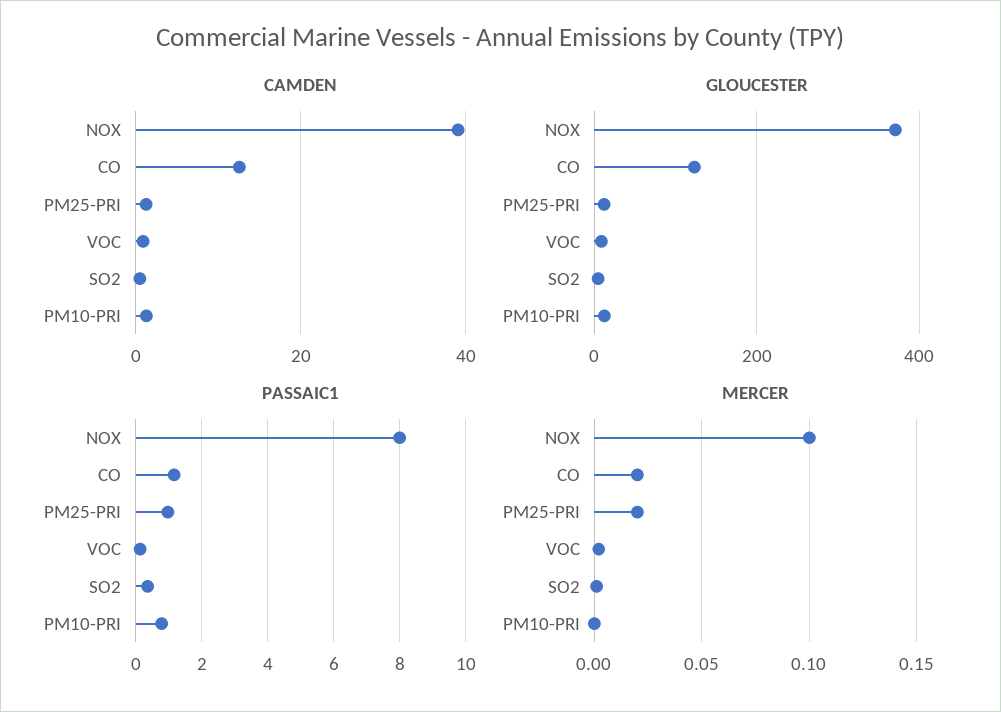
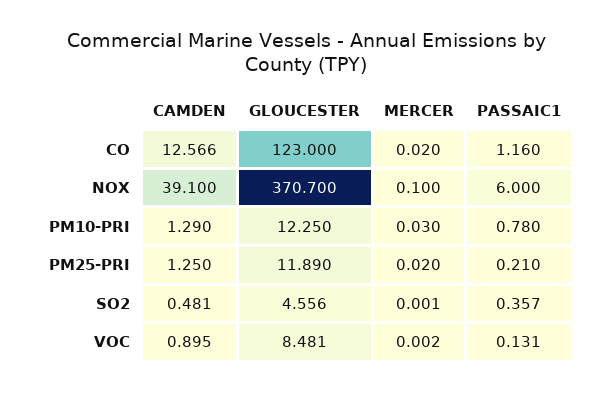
PASSAIC1, NOX: 8 -> 6
PASSAIC1, PM25-PRI: 1 -> 0.21
MERCER, PM10-PRI: 0 -> 0.03

